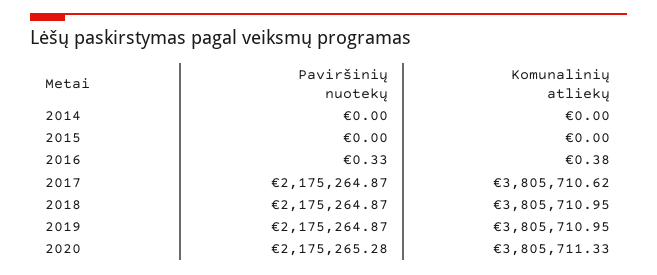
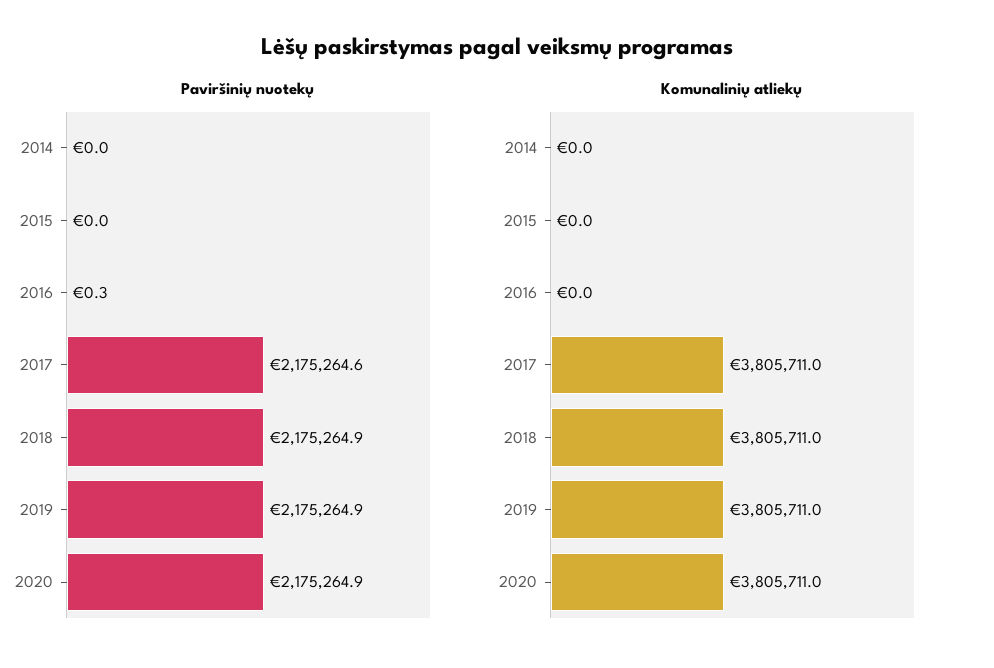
Komunalinių atliekų, 2016: 0.38 -> 0
Paviršinių nuotekų, 2017: 2175264.87 -> 2175264.6
Komunalinių atliekų, 2017: 3805710.62 -> 3805711
Paviršinių nuotekų, 2020: 2175265.28 -> 2175264.9
Komunalinių atliekų, 2020: 3805711.33 -> 3805711

